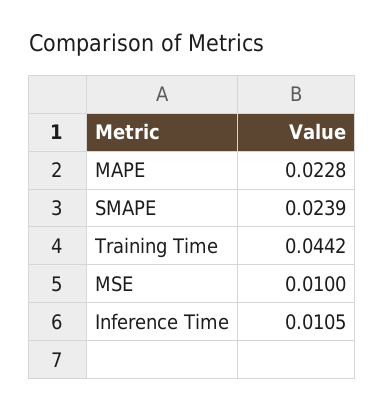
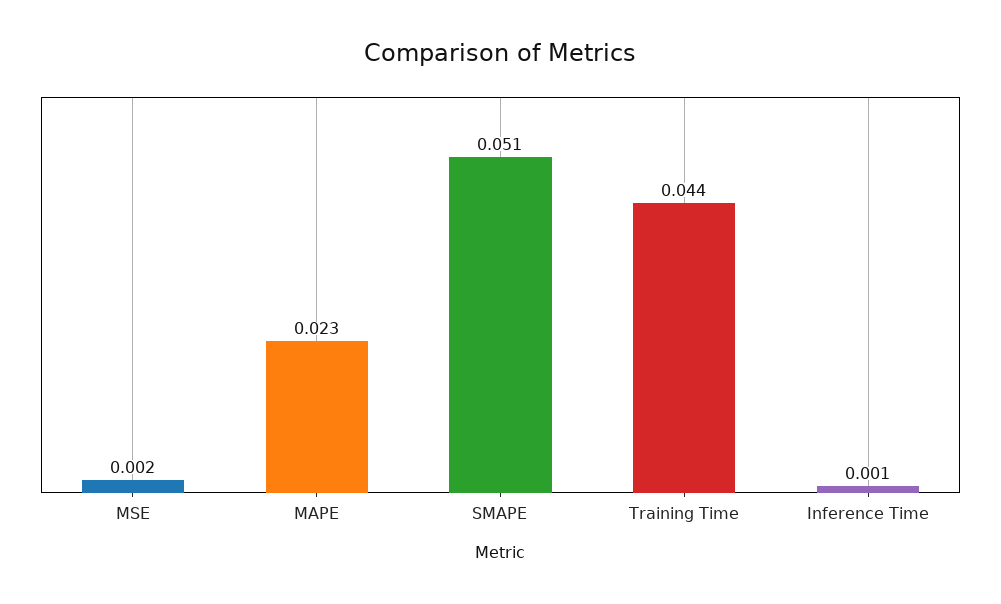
SMAPE: 0.0239 -> 0.051
MSE: 0.01 -> 0.002
Inference Time: 0.0105 -> 0.001

